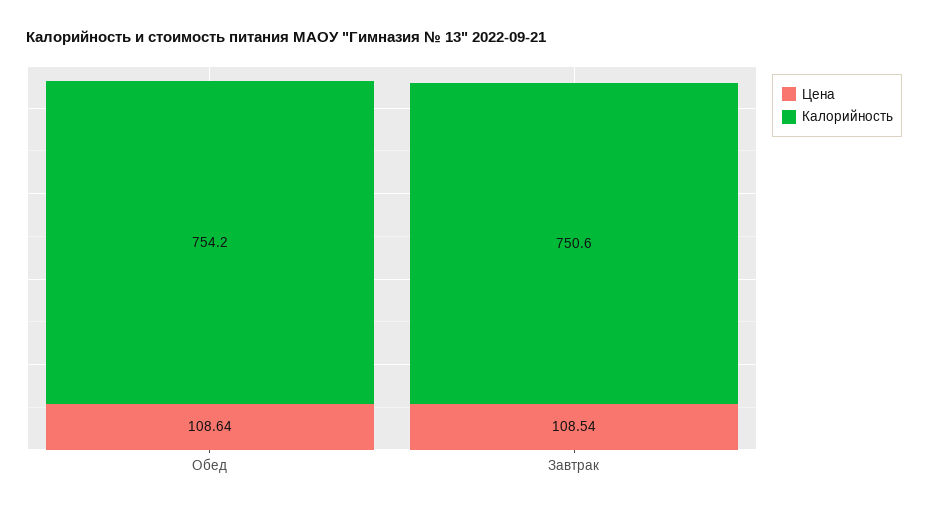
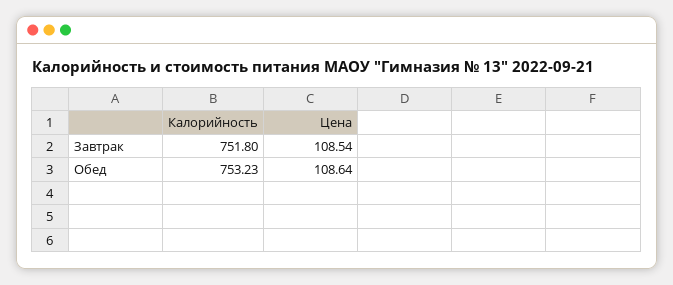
Калорийность, Обед: 754.2 -> 753.23
Калорийность, Завтрак: 750.6 -> 751.8

